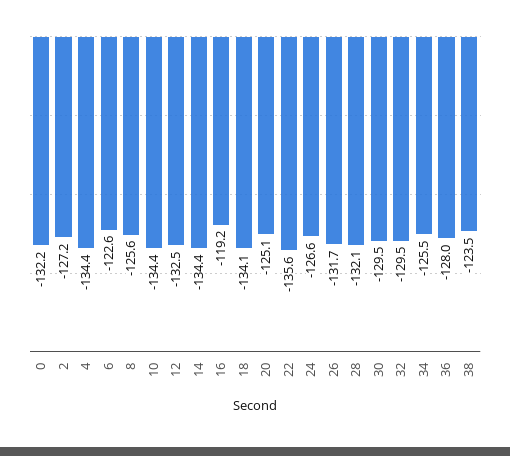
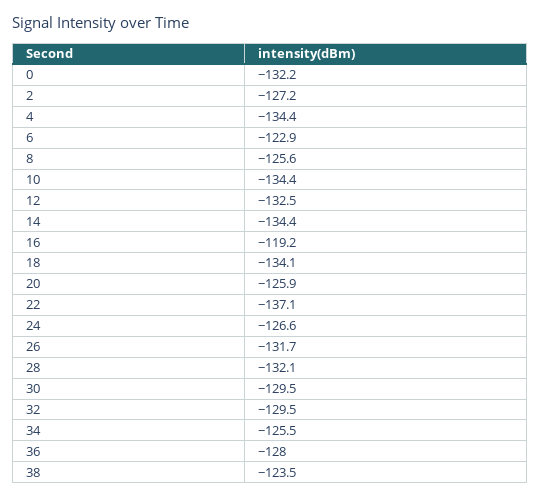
6: -122.6 -> -122.9
20: -125.1 -> -125.9
22: -135.6 -> -137.1

